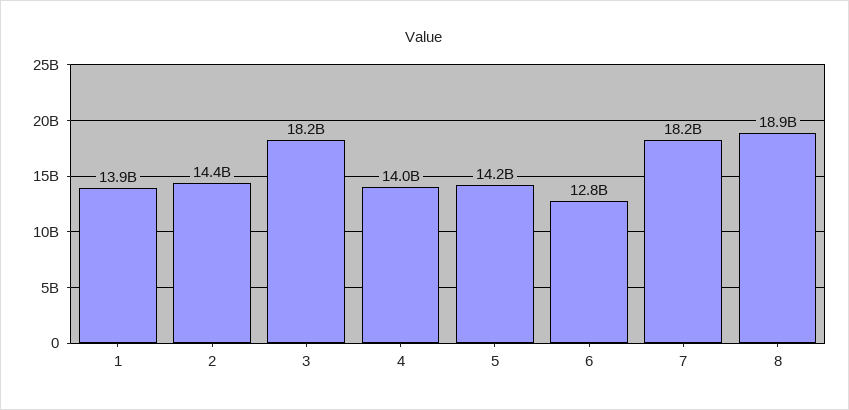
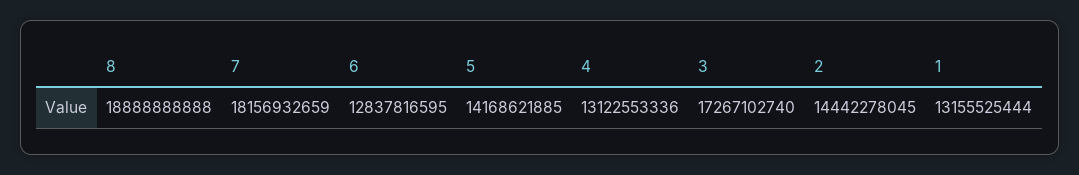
1: 13900000000 -> 13155525444
3: 18200000000 -> 17267102740
4: 14000000000 -> 13122553336

